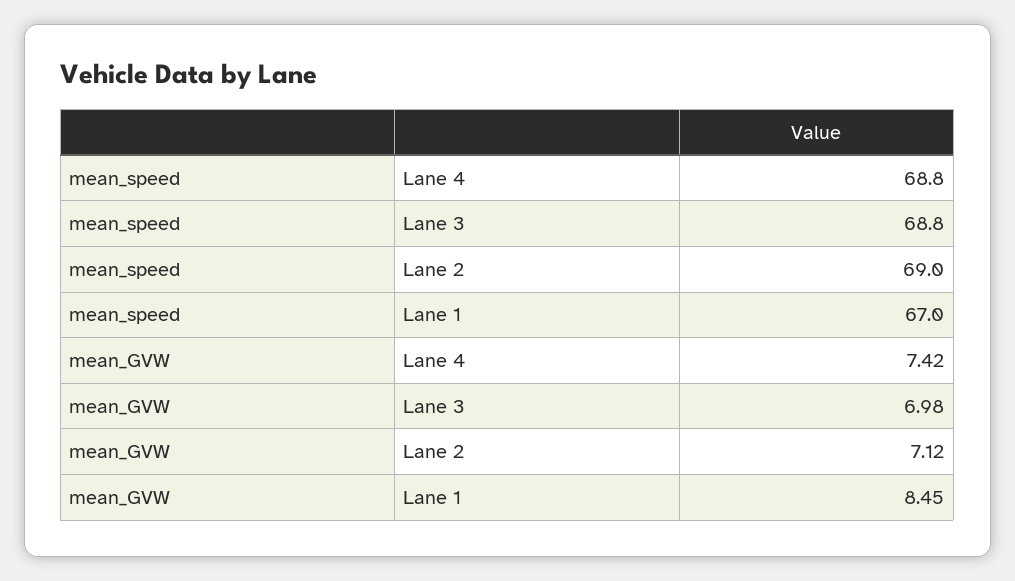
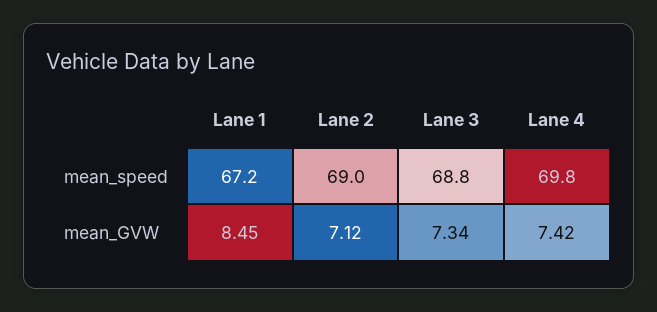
mean_speed, Lane 4: 68.8 -> 69.8
mean_speed, Lane 1: 67 -> 67.2
mean_GVW, Lane 3: 6.98 -> 7.34

